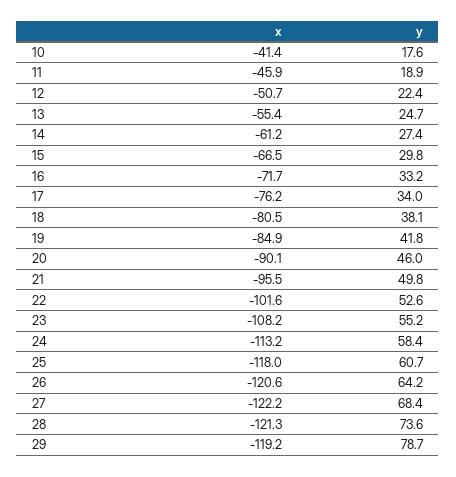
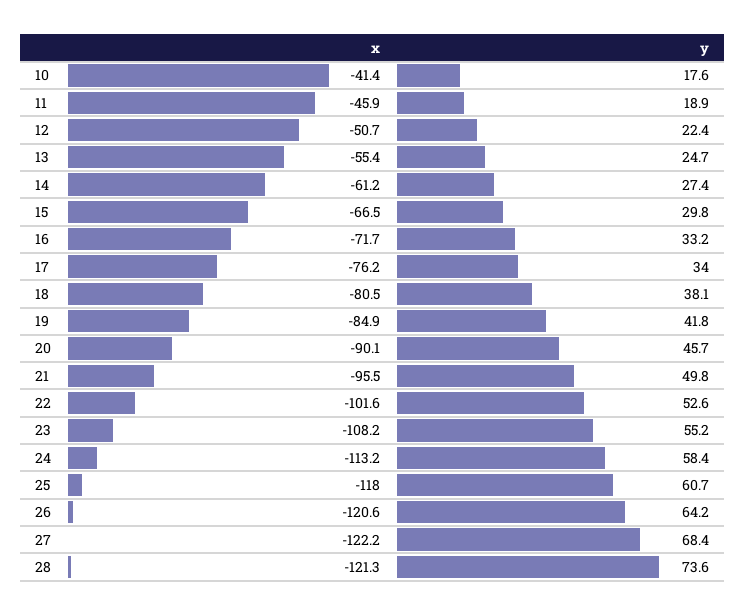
y, 20: 46 -> 45.7
x, 29: -119.2 -> none
y, 29: 78.7 -> none

